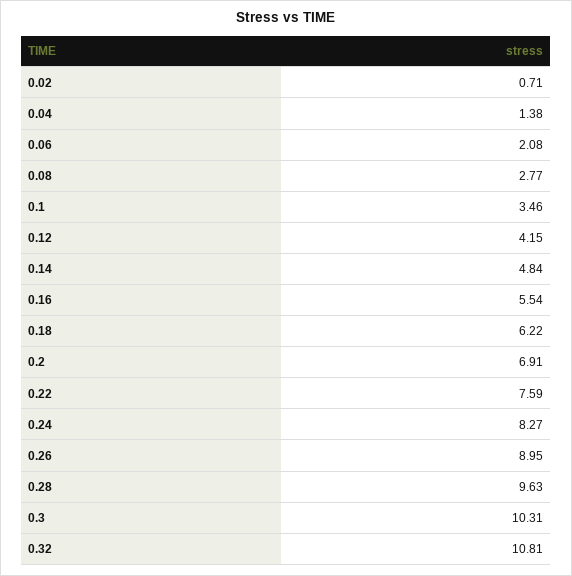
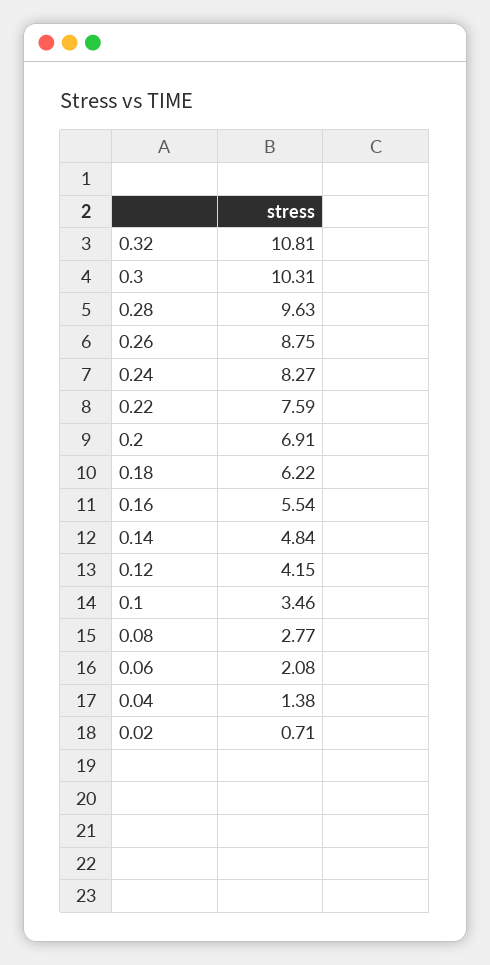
0.26: 8.95 -> 8.75

